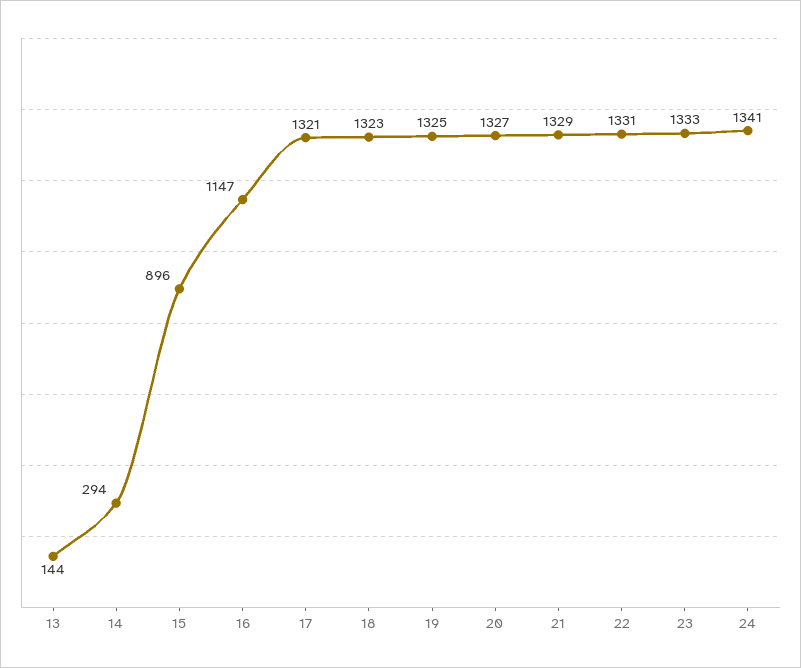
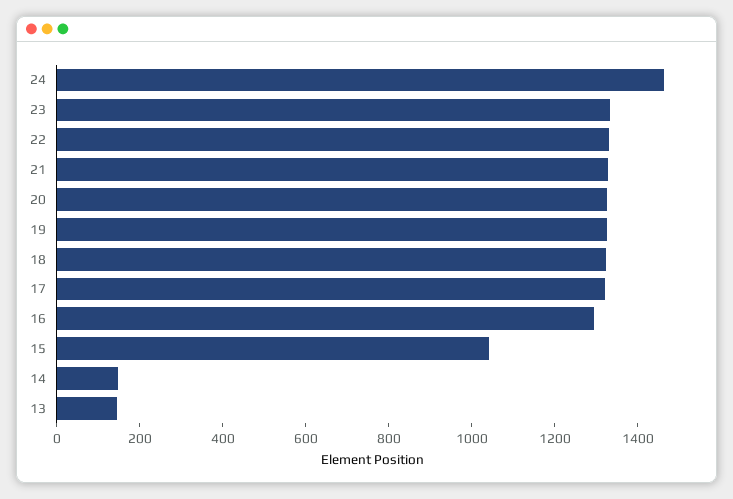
14: 294 -> 150
15: 896 -> 1050
16: 1147 -> 1300
24: 1341 -> 1450

